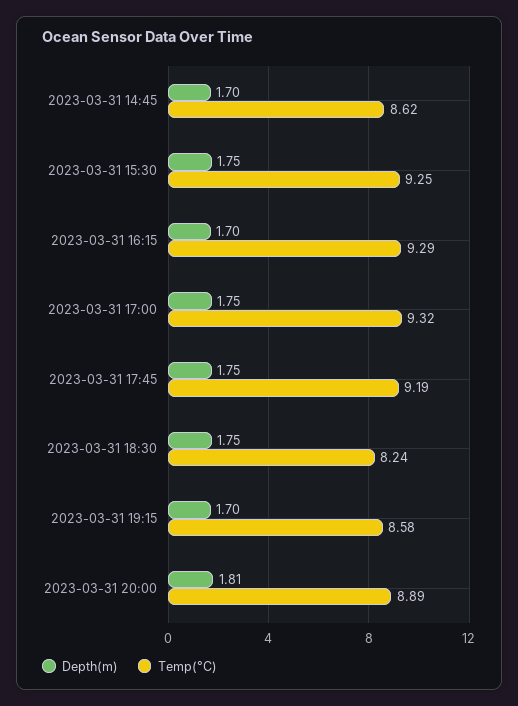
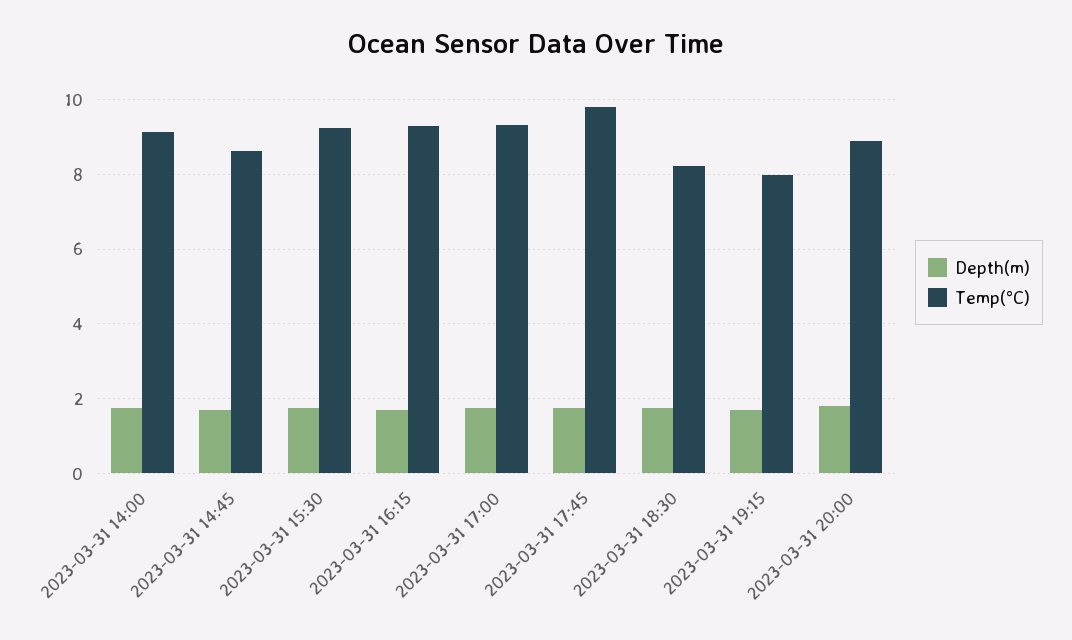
Temp(°C), 2023-03-31 17:45: 9.19 -> 9.8
Temp(°C), 2023-03-31 19:15: 8.58 -> 8
Depth(m), 2023-03-31 14:00: none -> 1.8
Temp(°C), 2023-03-31 14:00: none -> 9.2

